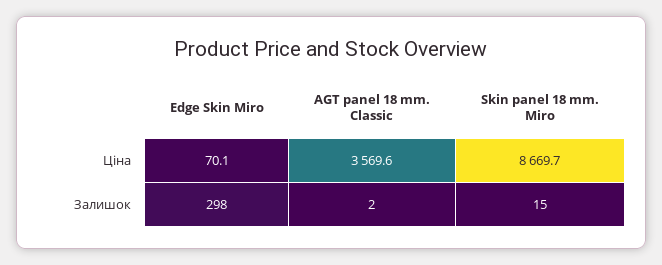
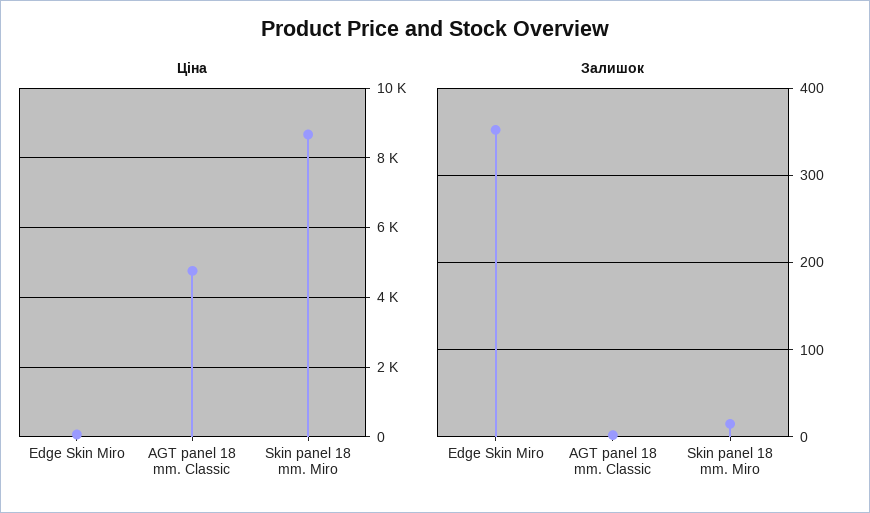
Ціна, AGT panel 18 mm. Classic: 3569.6 -> 4800
Залишок, Edge Skin Miro: 298 -> 350

